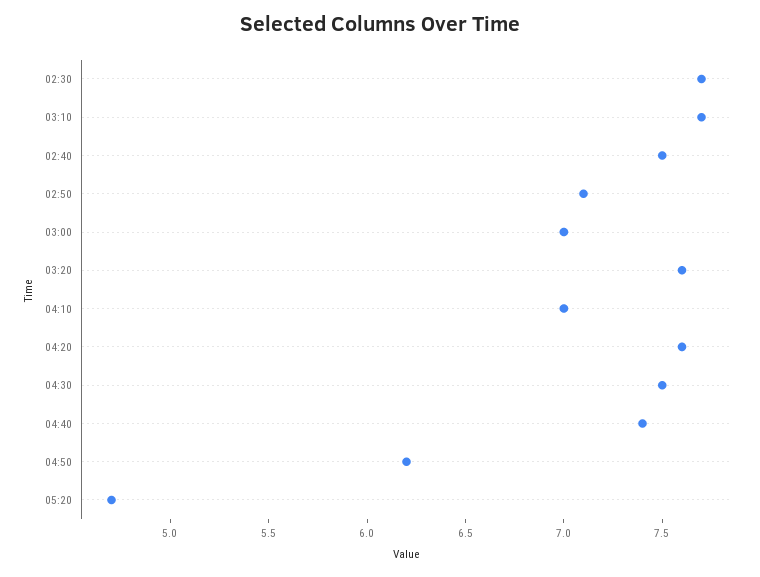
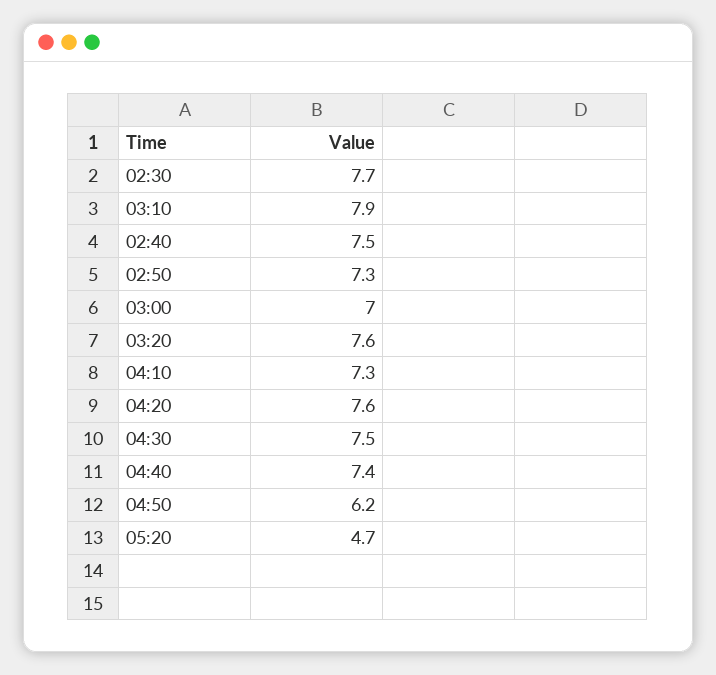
03:10: 7.7 -> 7.9
02:50: 7.1 -> 7.3
04:10: 7 -> 7.3

